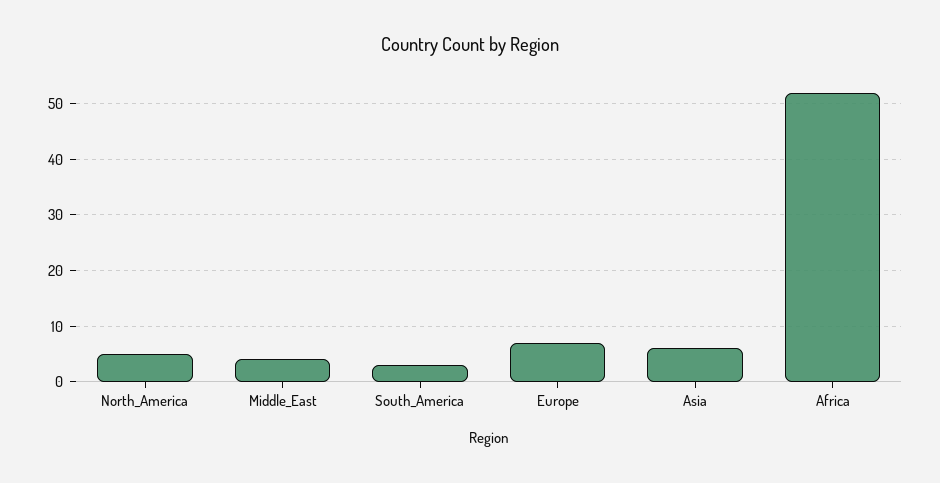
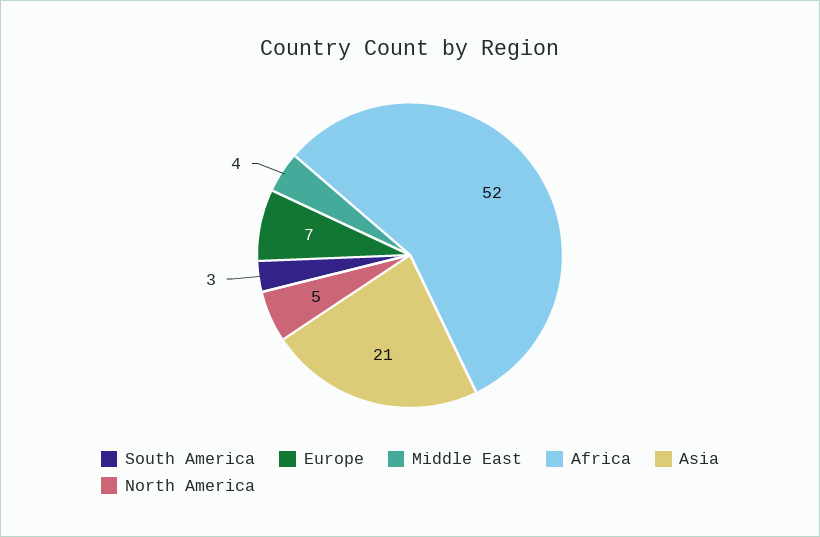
Asia: 5 -> 21

